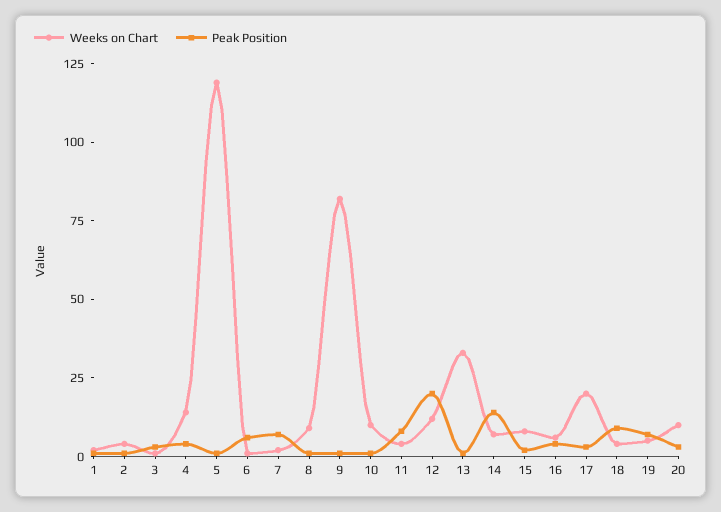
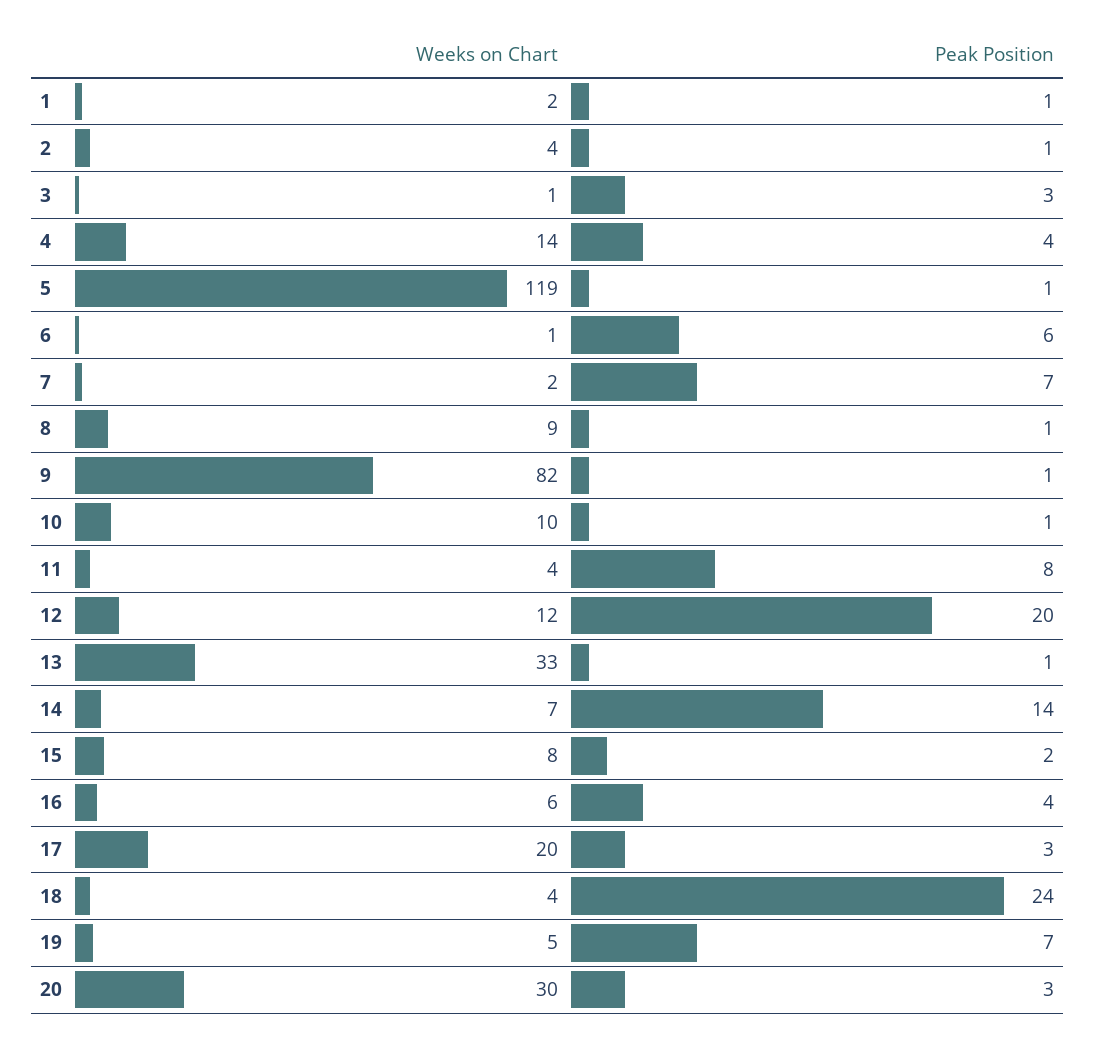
Peak Position, 18: 10 -> 24
Weeks on Chart, 20: 10 -> 30

